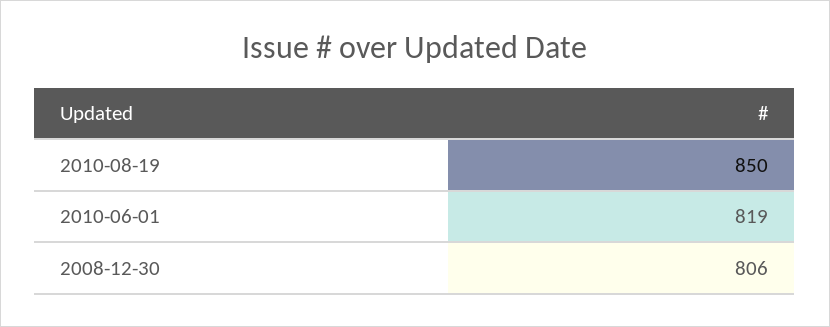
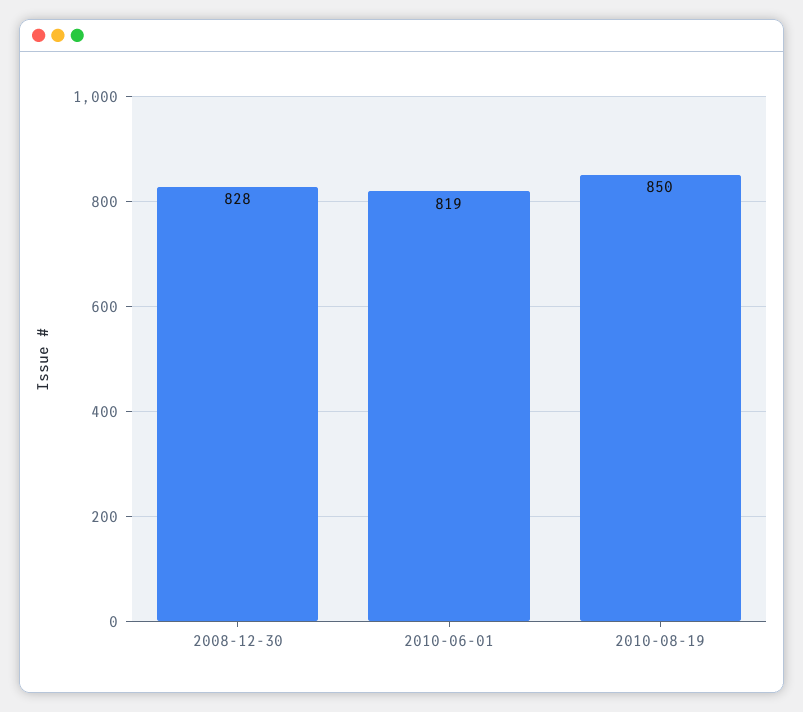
2008-12-30: 806 -> 828

